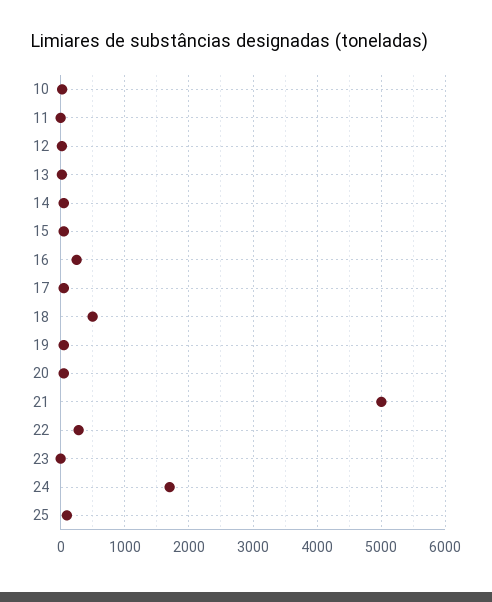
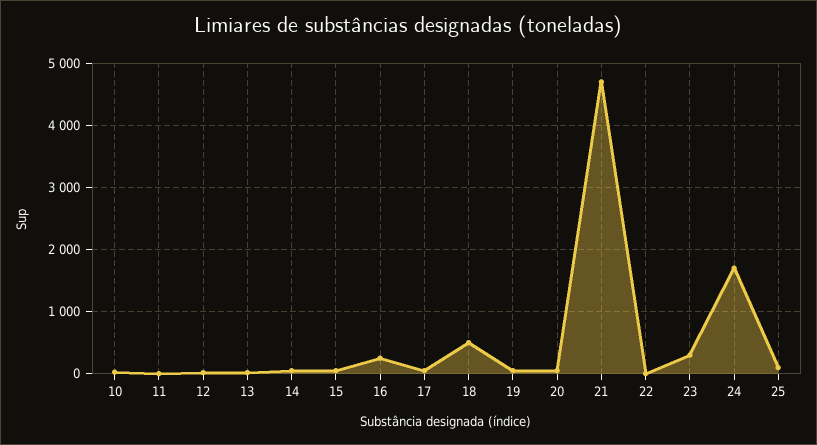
21: 5000 -> 4700
22: 300 -> 0
23: 0 -> 300

